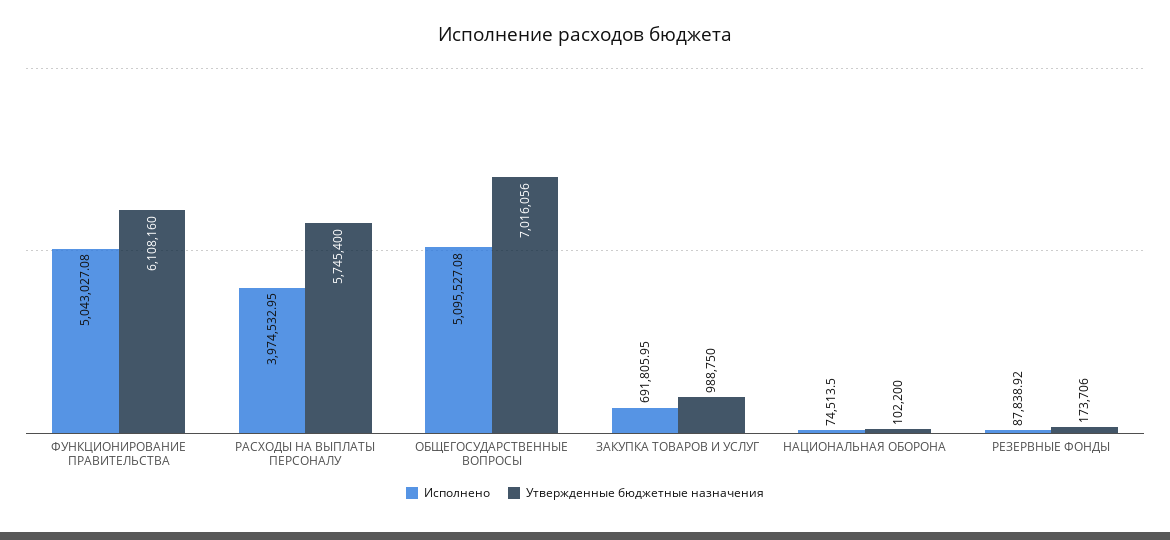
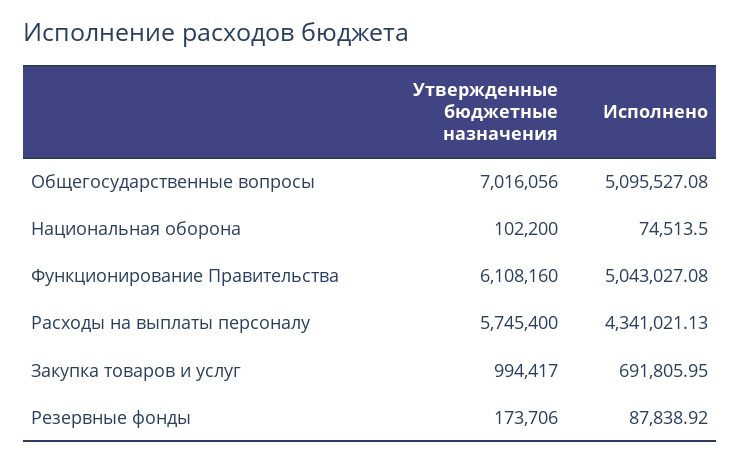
Исполнено, РАСХОДЫ НА ВЫПЛАТЫ ПЕРСОНАЛУ: 3974532.95 -> 4341021.13
Утвержденные бюджетные назначения, ЗАКУПКА ТОВАРОВ И УСЛУГ: 988750 -> 994417

